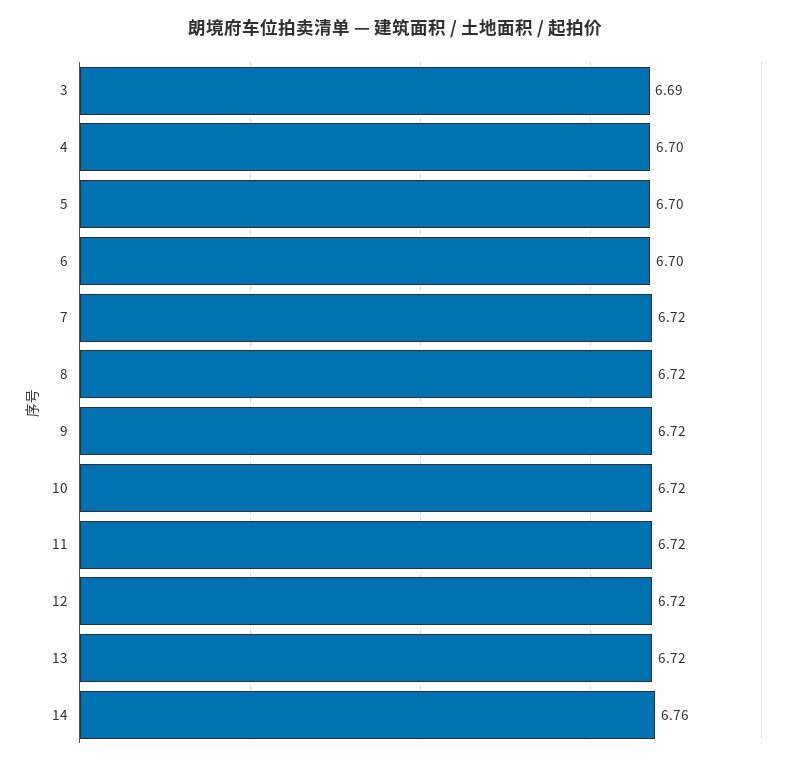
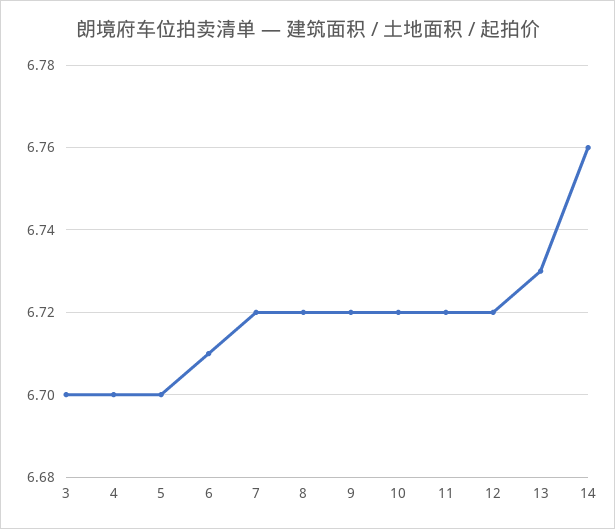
3: 6.69 -> 6.7
6: 6.7 -> 6.71
13: 6.72 -> 6.73

